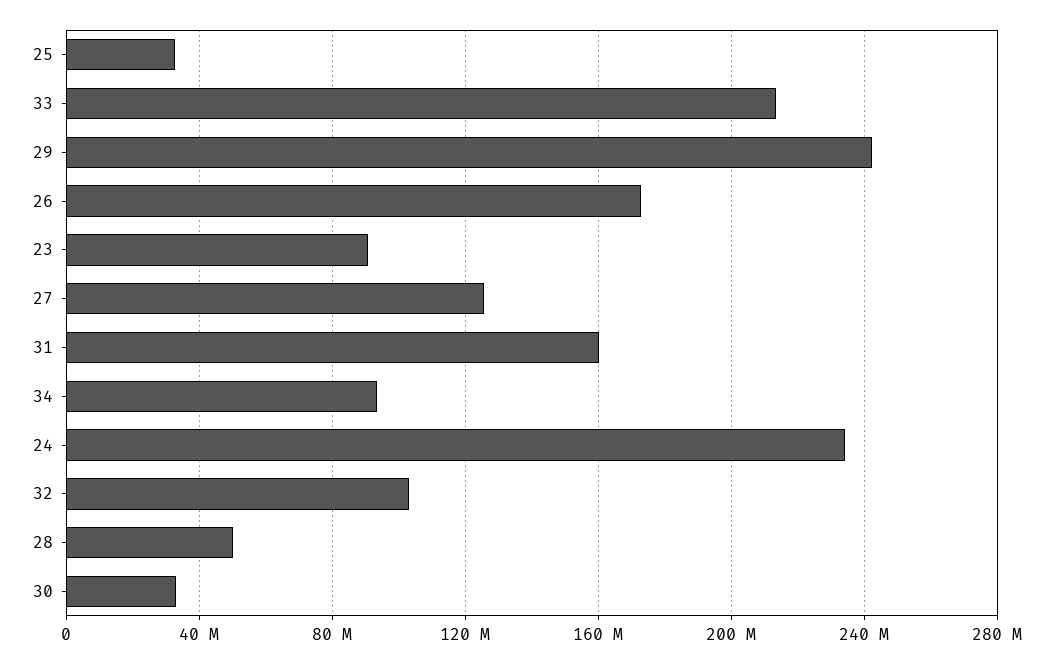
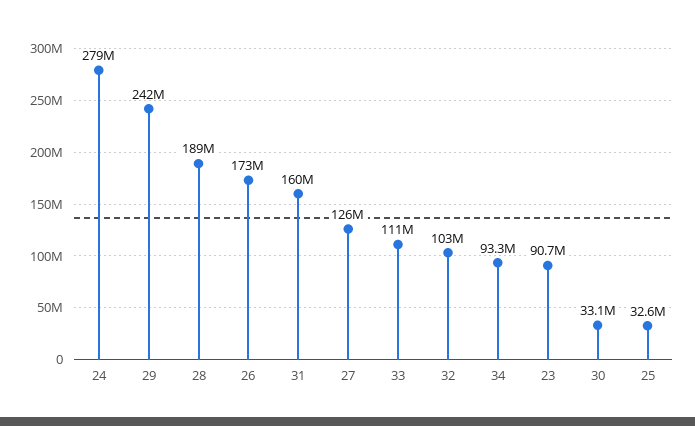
33: 215000000 -> 111000000
24: 235000000 -> 279000000
28: 50000000 -> 189000000

